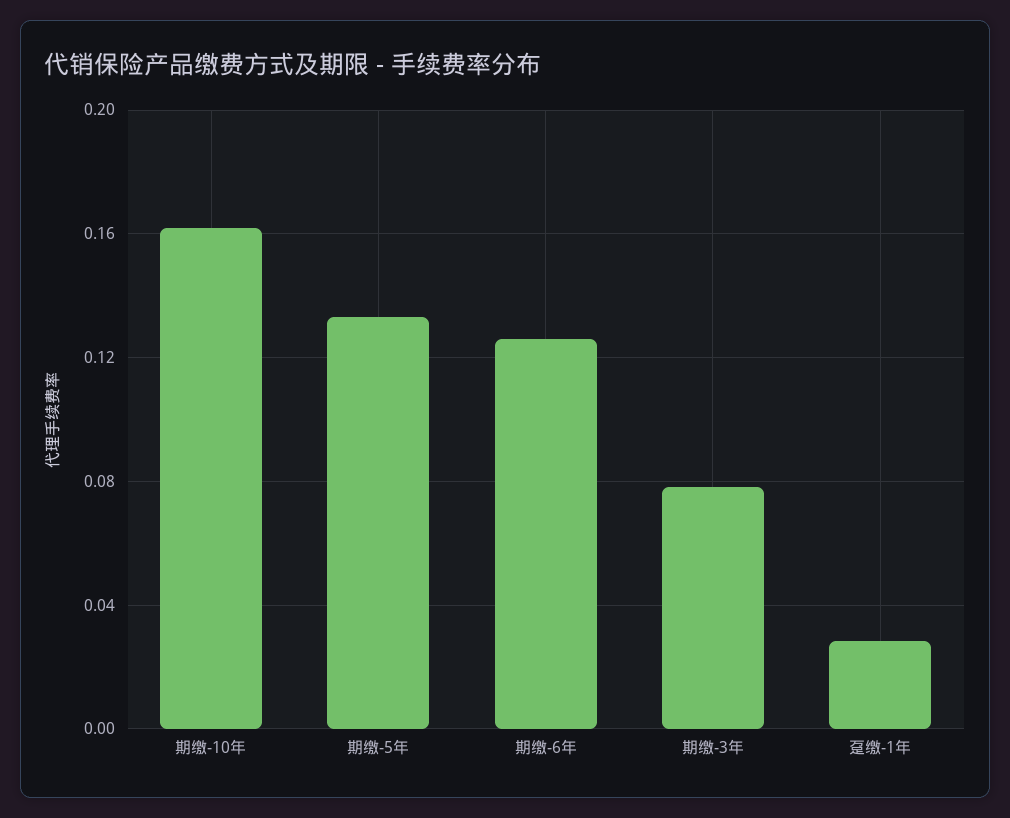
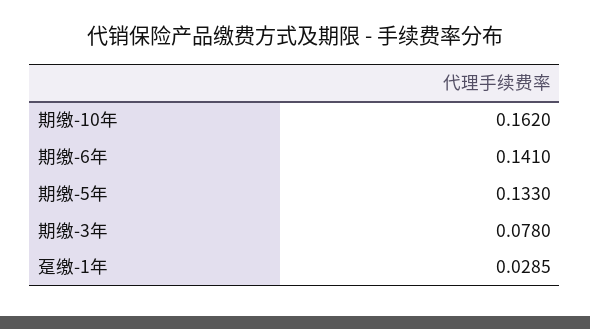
期缴-6年: 0.125 -> 0.141

